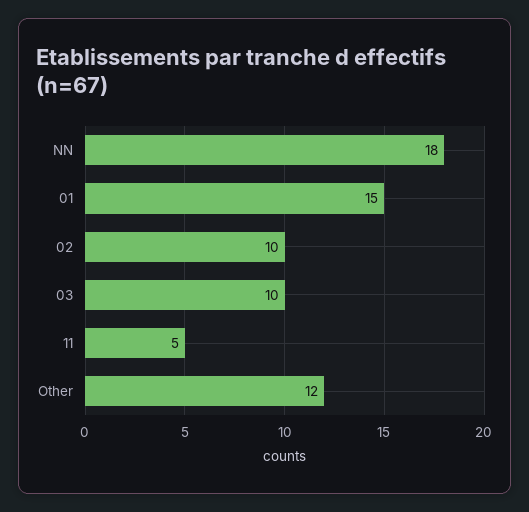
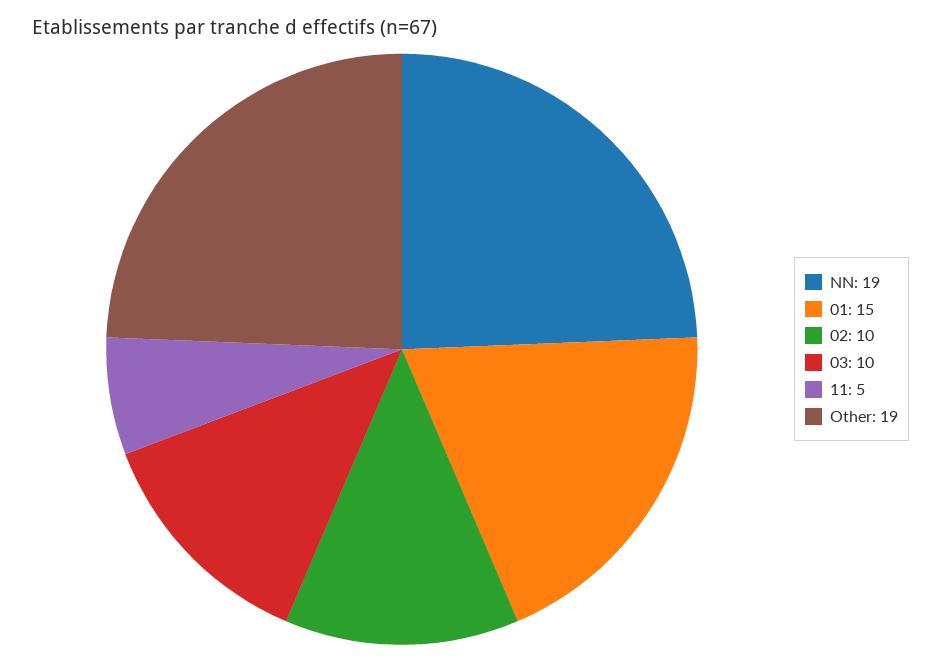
NN: 18 -> 19
Other: 12 -> 19

